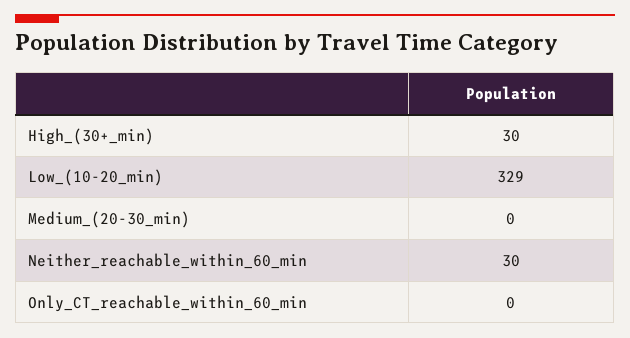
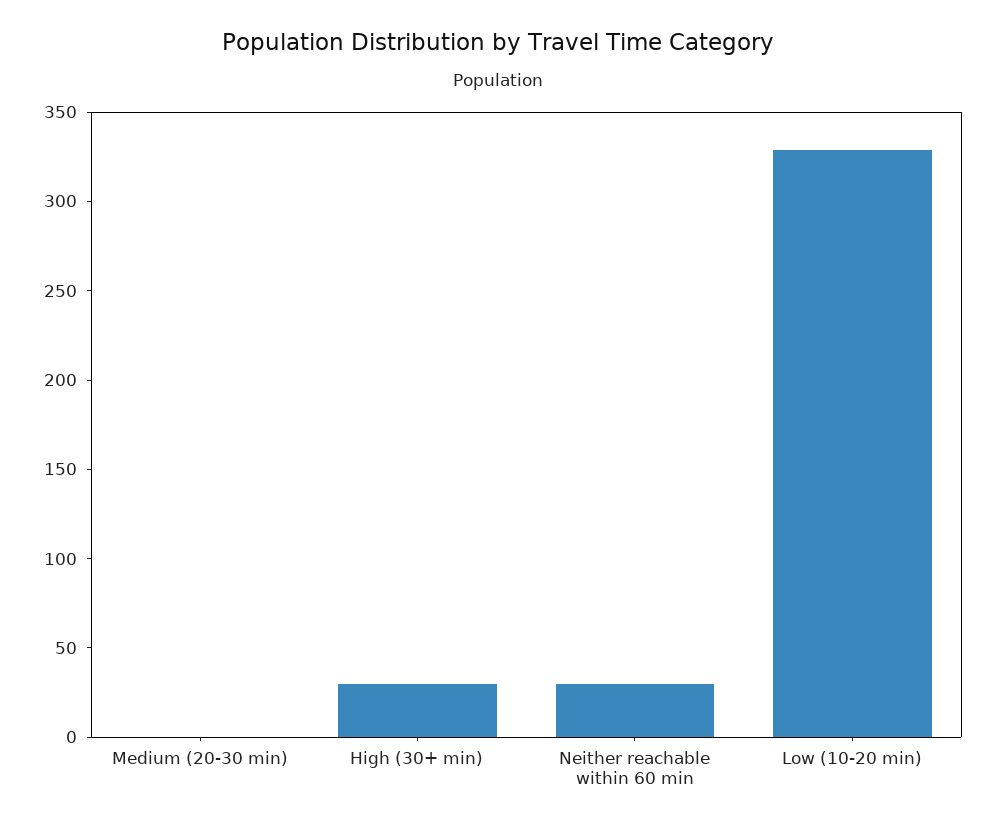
Only_CT_reachable_within_60_min: 0 -> none

